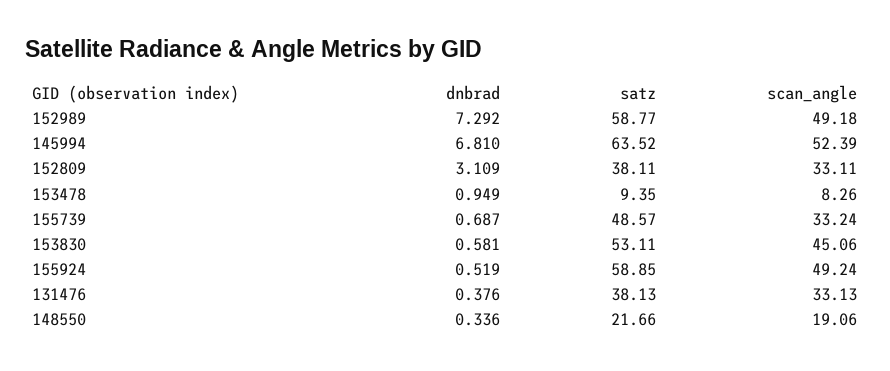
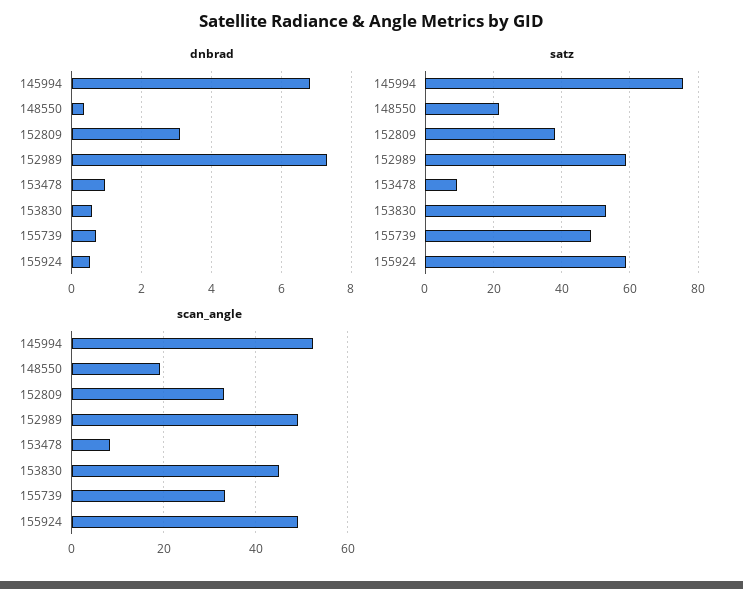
satz, 145994: 63.52 -> 76
dnbrad, 131476: 0.376 -> none
satz, 131476: 38.13 -> none
scan_angle, 131476: 33.13 -> none

